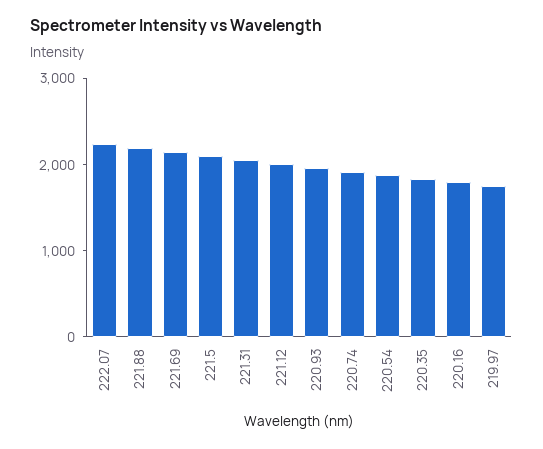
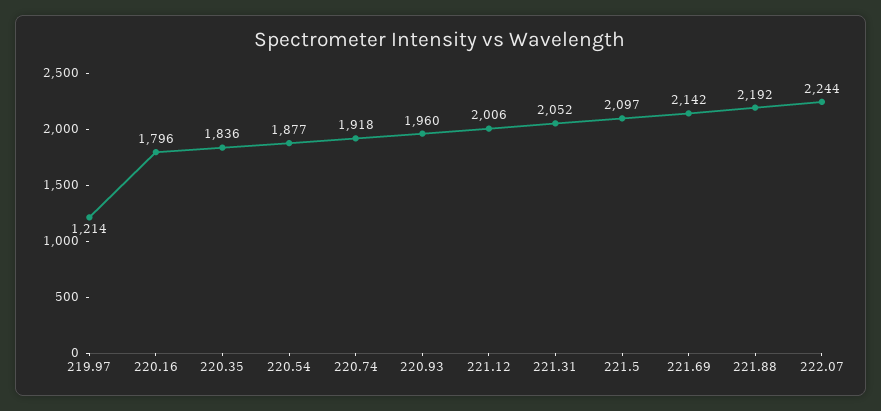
219.97: 1800 -> 1214

